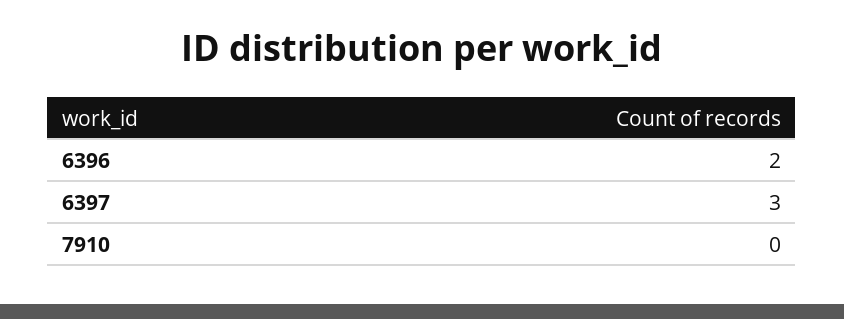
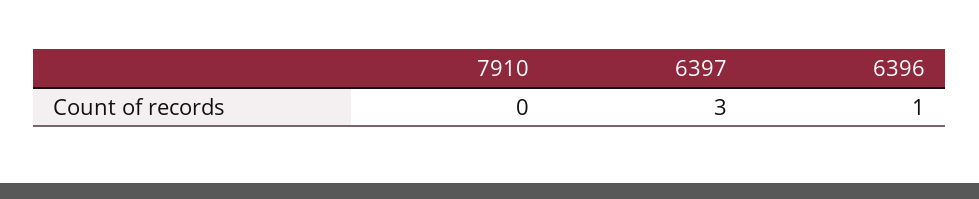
6396: 2 -> 1

